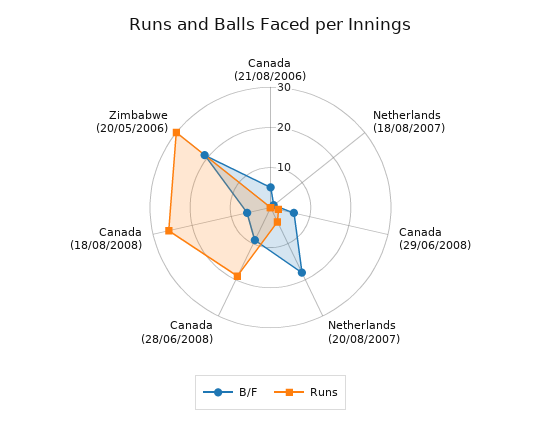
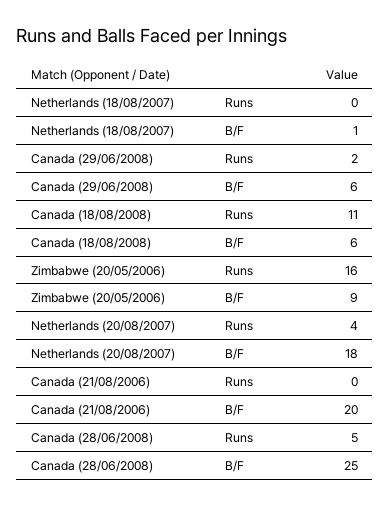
B/F, Canada (21/08/2006): 5 -> 20
B/F, Canada (28/06/2008): 10 -> 25
Runs, Canada (28/06/2008): 20 -> 5
Runs, Canada (18/08/2008): 25 -> 11
B/F, Zimbabwe (20/05/2006): 20 -> 9
Runs, Zimbabwe (20/05/2006): 30 -> 16

